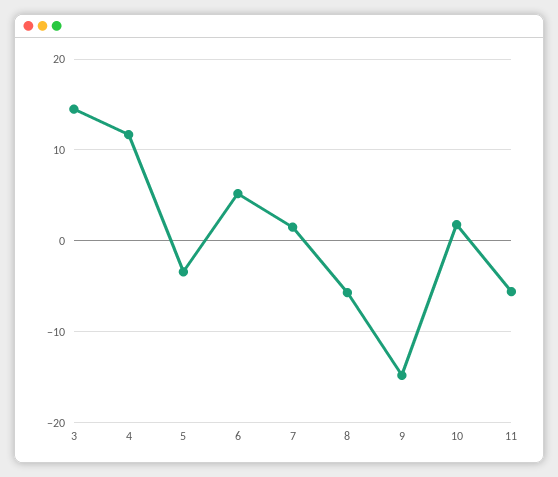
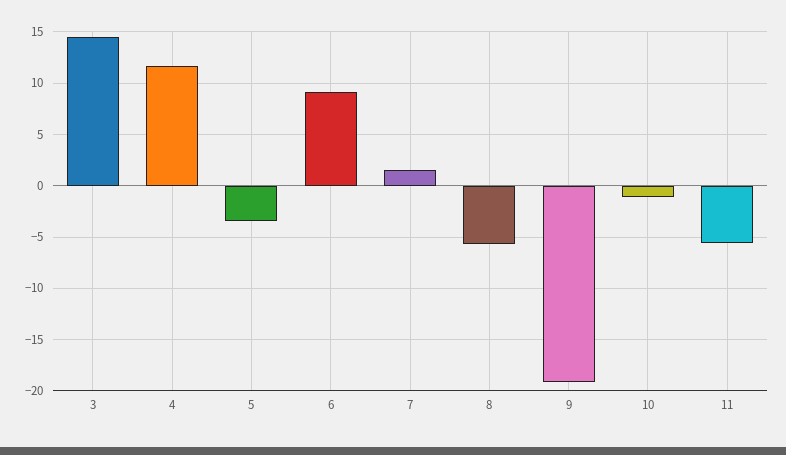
6: 5 -> 9
9: -15 -> -19
10: 2 -> -1

